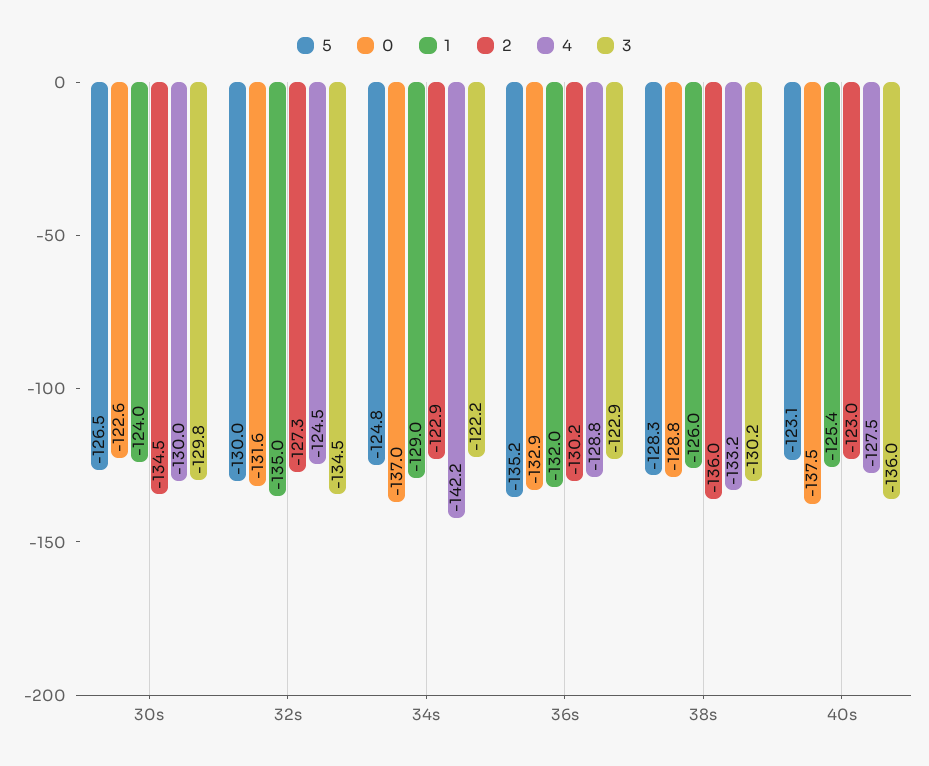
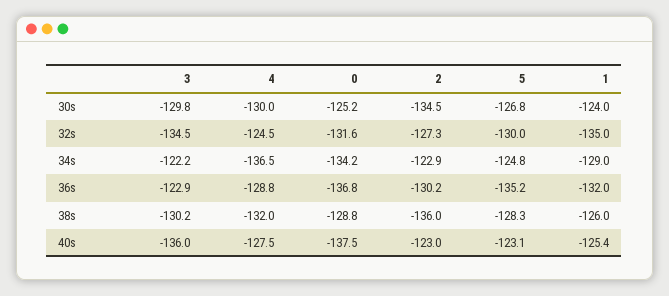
5, 30s: -126.5 -> -126.8
0, 30s: -122.6 -> -125.2
0, 34s: -137 -> -134.2
4, 34s: -142.2 -> -136.5
0, 36s: -132.9 -> -136.8
4, 38s: -133.2 -> -132

